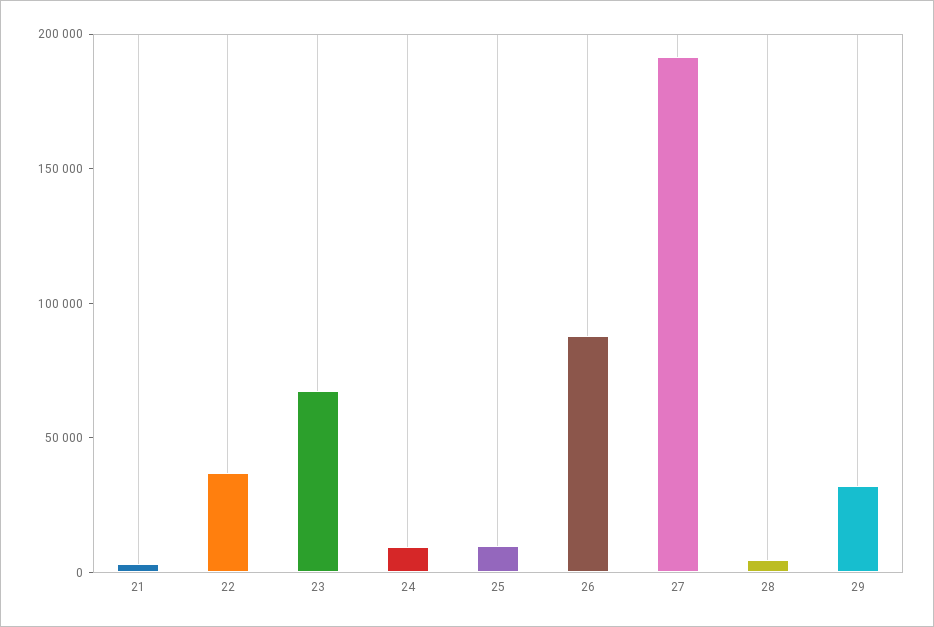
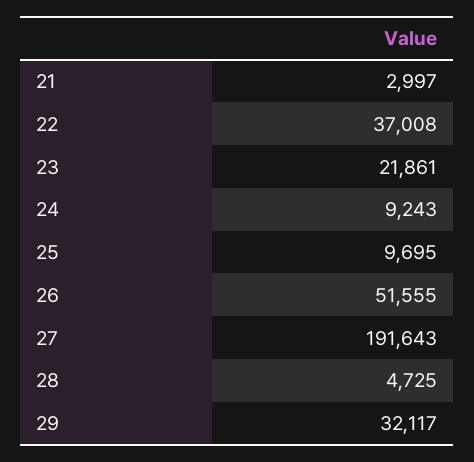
23: 70000 -> 21861
26: 90000 -> 51555

